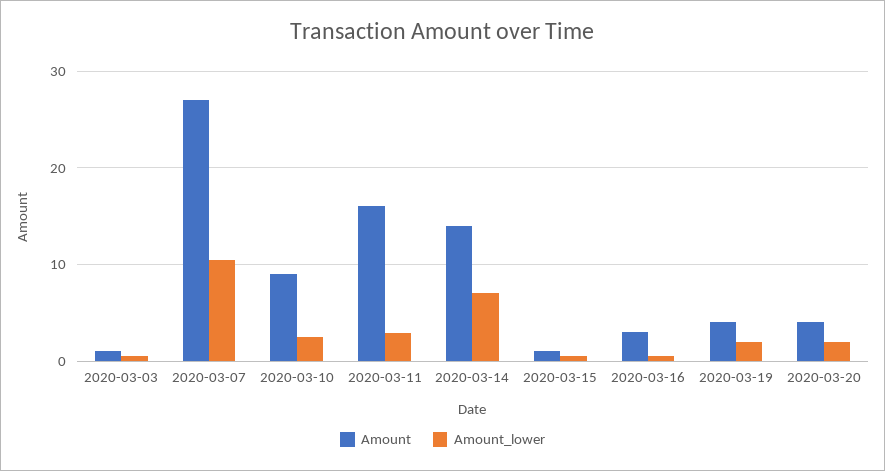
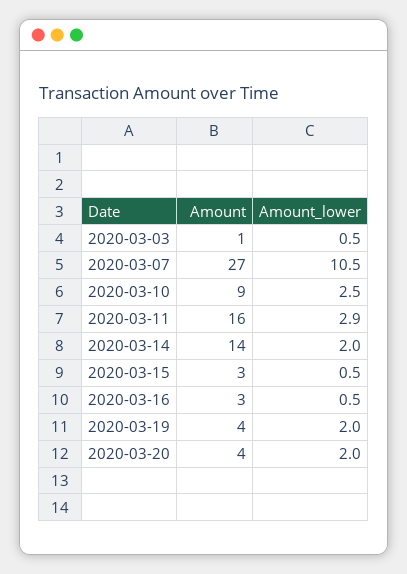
Amount_lower, 2020-03-14: 7 -> 2
Amount, 2020-03-15: 1 -> 3

